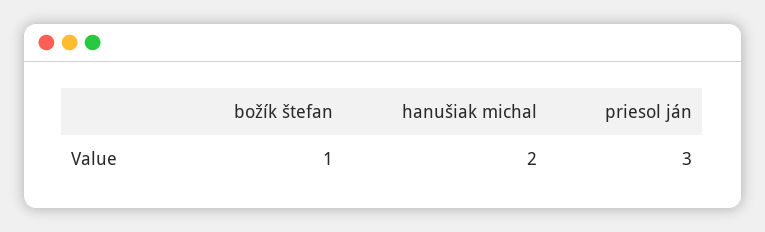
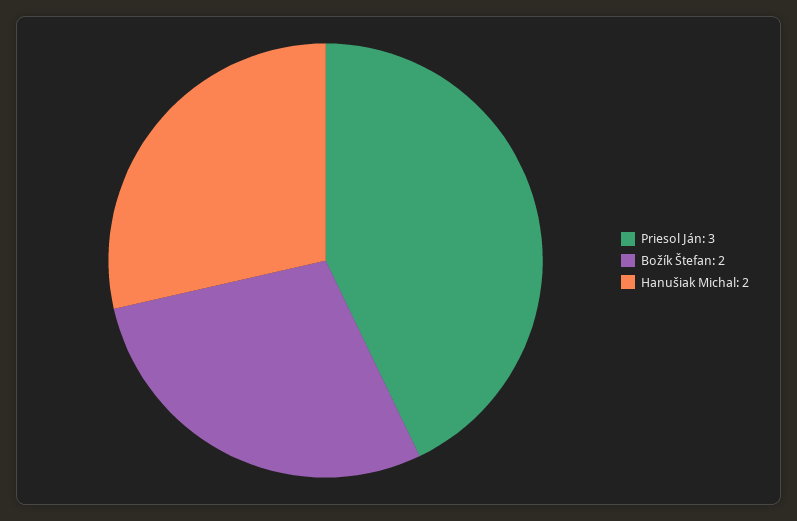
božík štefan: 1 -> 2

